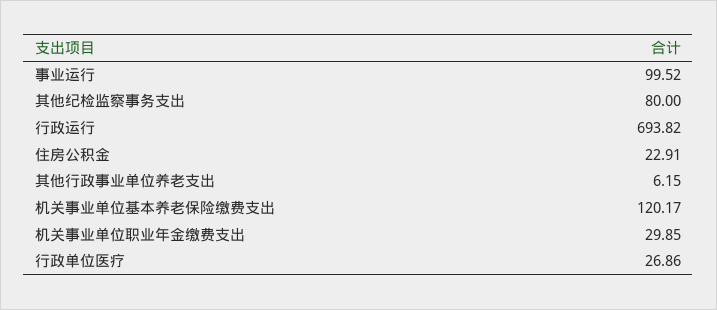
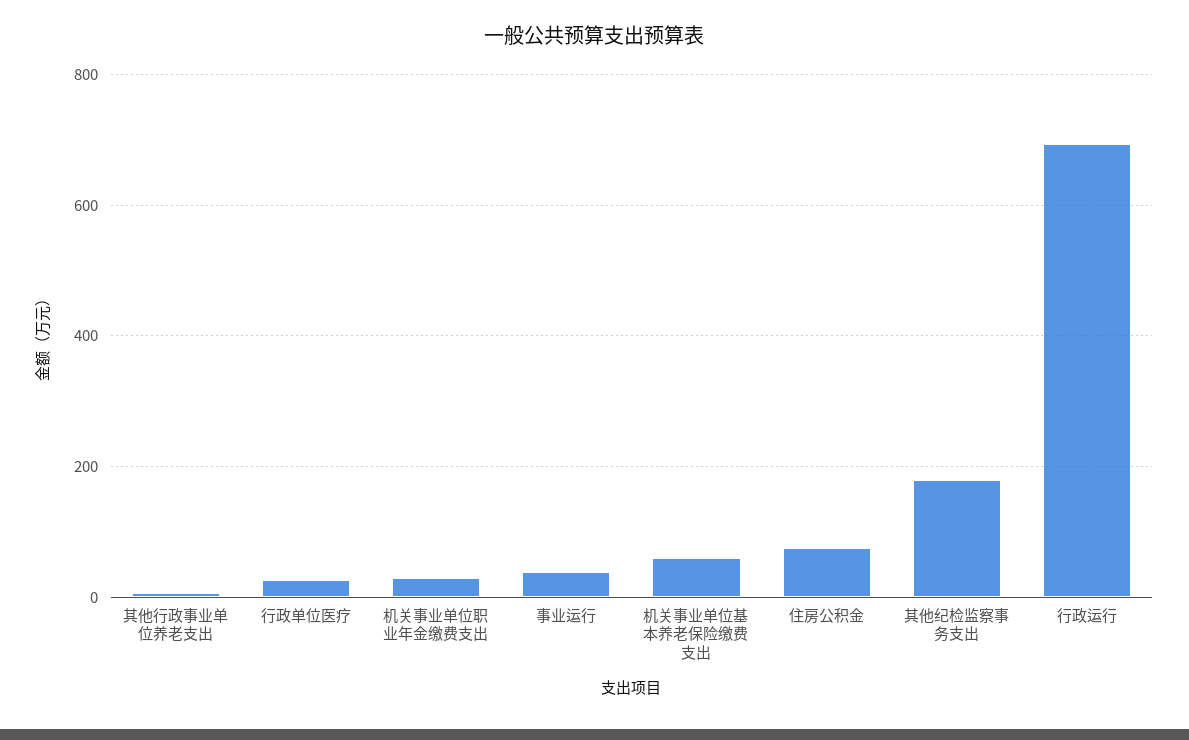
事业运行: 99.52 -> 40
其他纪检监察事务支出: 80 -> 180
住房公积金: 22.91 -> 80
机关事业单位基本养老保险缴费支出: 120.17 -> 60

